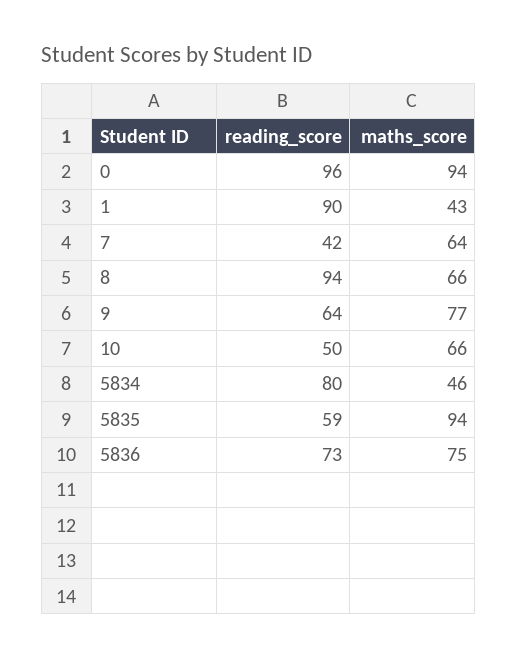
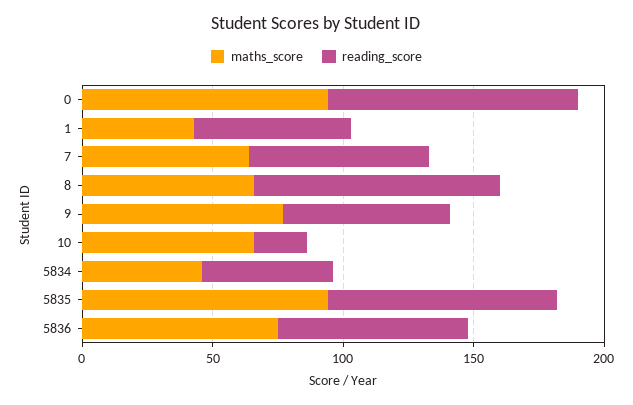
reading_score, 1: 90 -> 60
reading_score, 7: 42 -> 70
reading_score, 10: 50 -> 20
reading_score, 5834: 80 -> 50
reading_score, 5835: 59 -> 90

